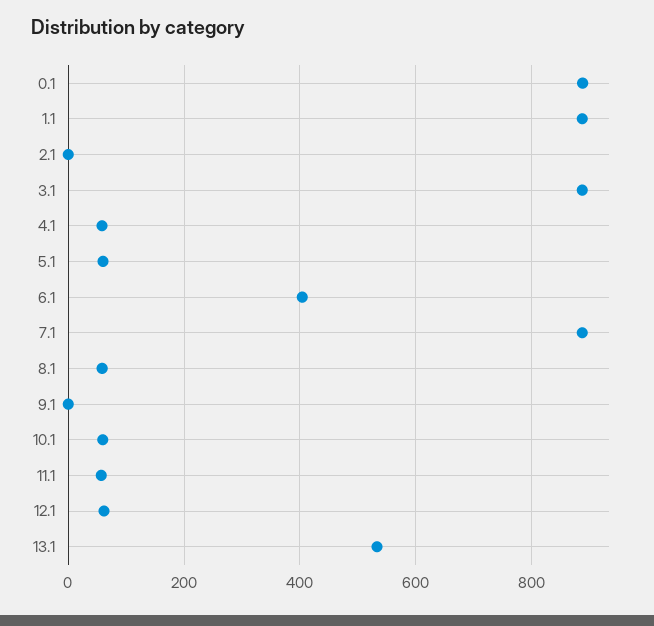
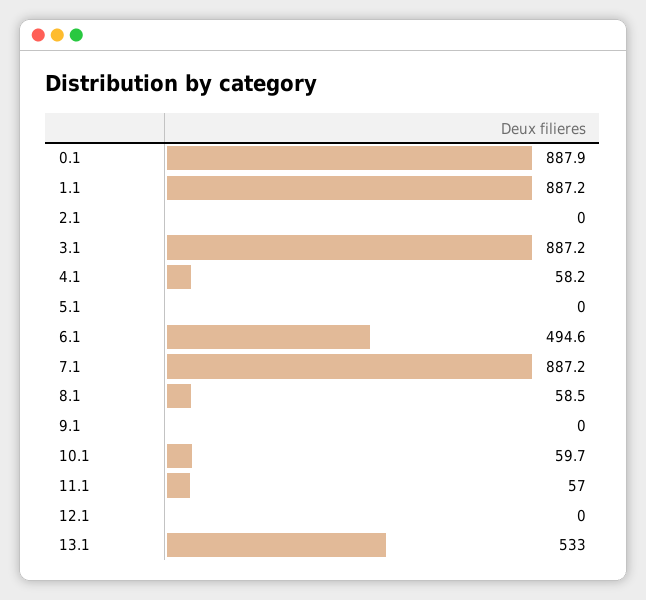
5.1: 60 -> 0
6.1: 400 -> 494.6
12.1: 60 -> 0

